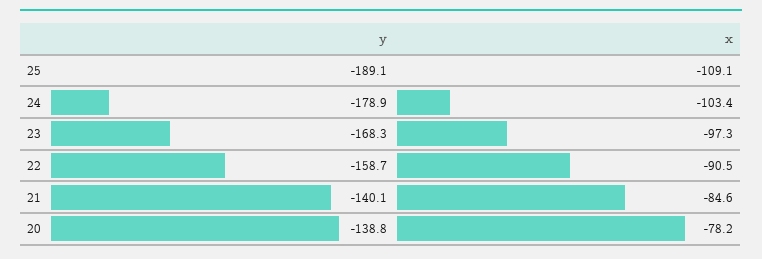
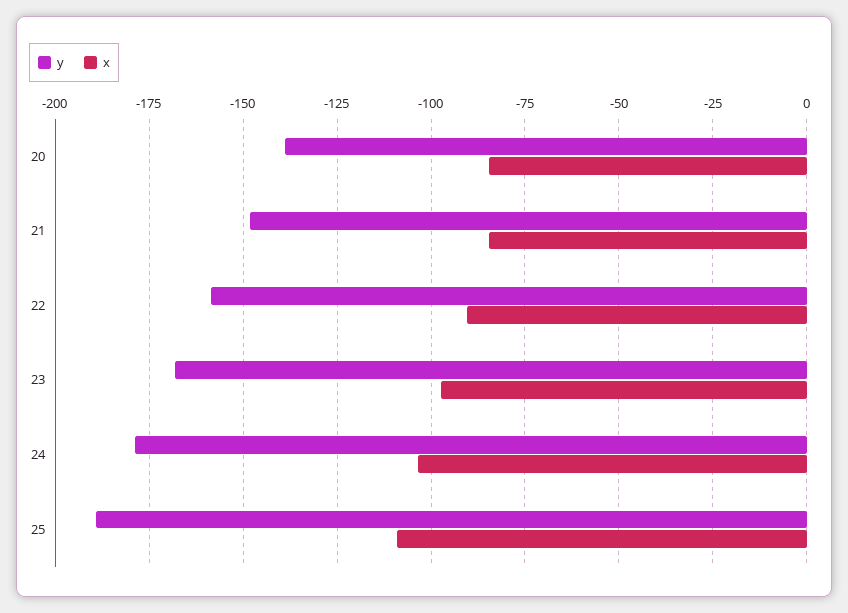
y, 21: -140.1 -> -147.5
x, 20: -78.2 -> -85

